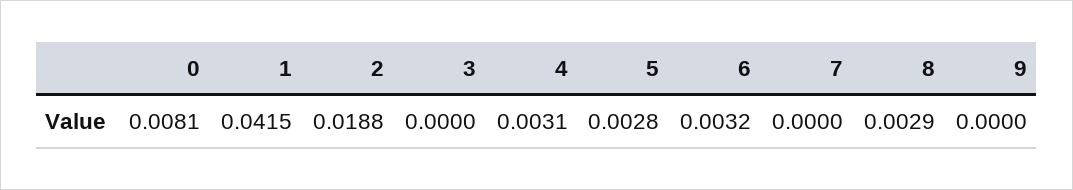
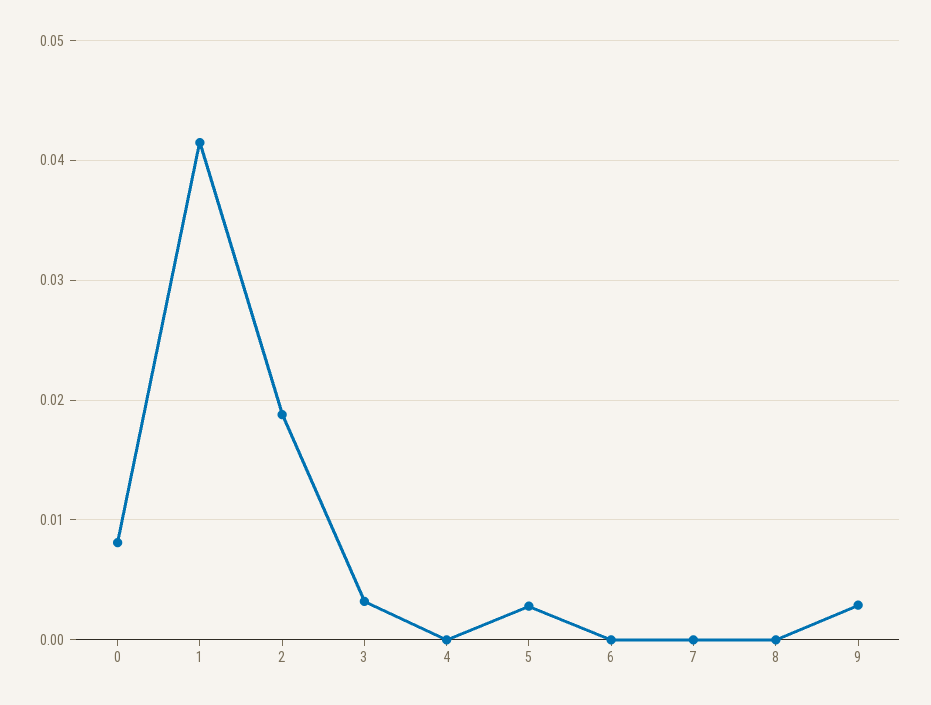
3: 0 -> 0.003
4: 0.0031 -> 0
6: 0.0032 -> 0
8: 0.0029 -> 0
9: 0 -> 0.003

